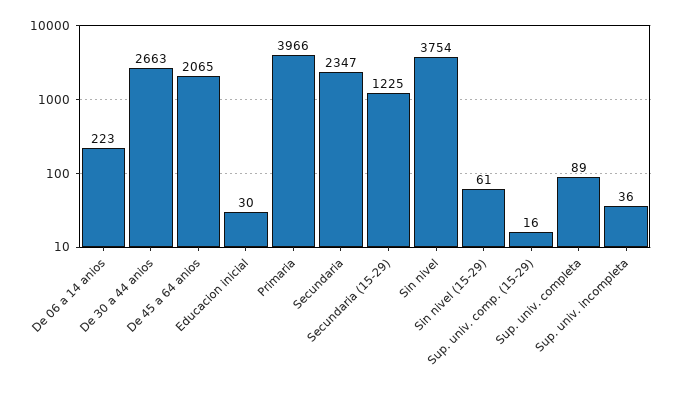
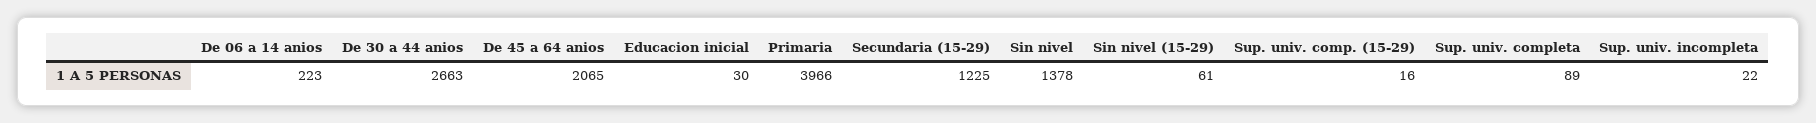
Secundaria: 2347 -> none
Sin nivel: 3754 -> 1378
Sup. univ. incompleta: 36 -> 22

